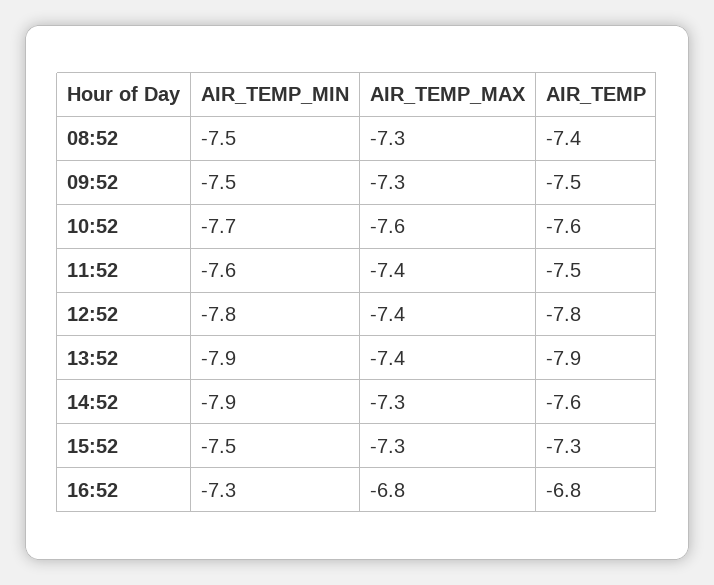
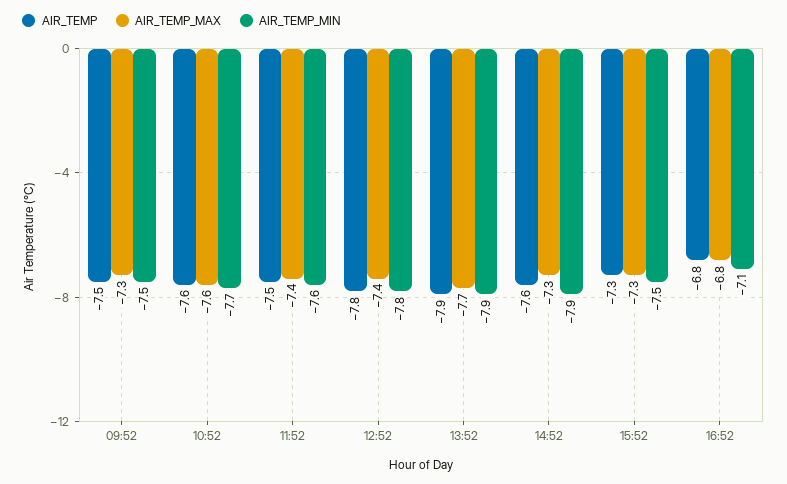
AIR_TEMP_MIN, 08:52: -7.5 -> none
AIR_TEMP_MAX, 08:52: -7.3 -> none
AIR_TEMP, 08:52: -7.4 -> none
AIR_TEMP_MAX, 13:52: -7.4 -> -7.7
AIR_TEMP_MIN, 16:52: -7.3 -> -7.1

